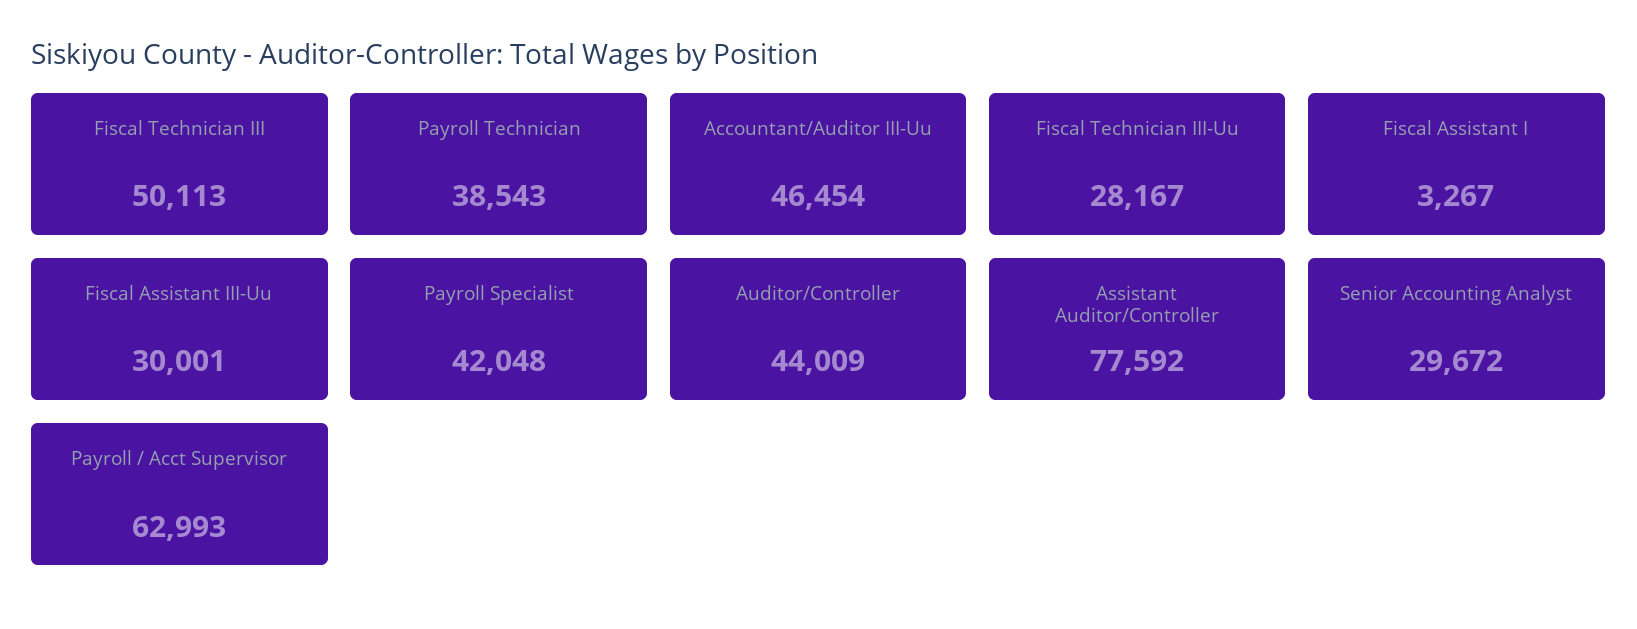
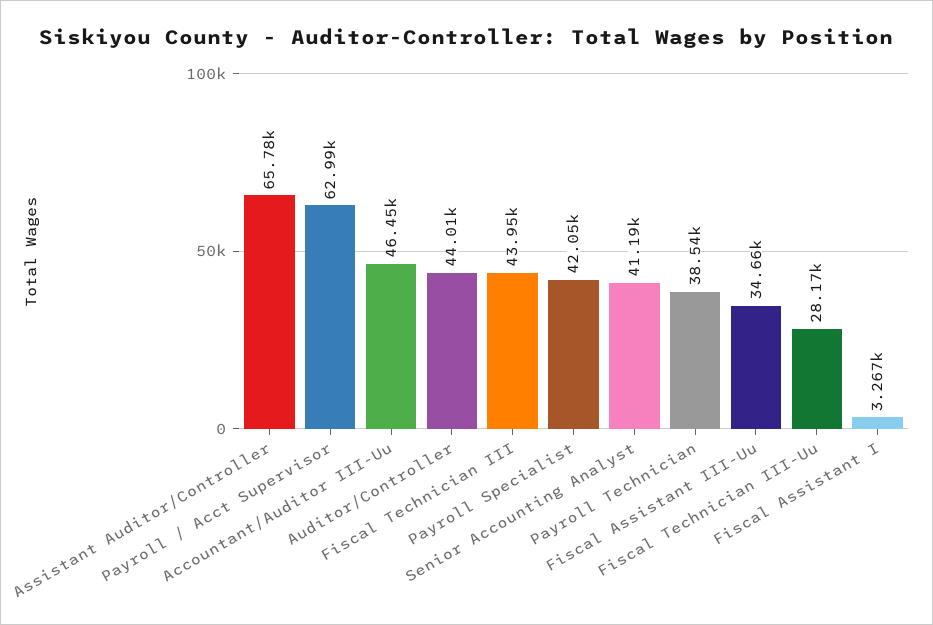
Fiscal Technician III: 50113 -> 43950
Fiscal Assistant III-Uu: 30001 -> 34660
Assistant Auditor/Controller: 77592 -> 65780
Senior Accounting Analyst: 29672 -> 41190

